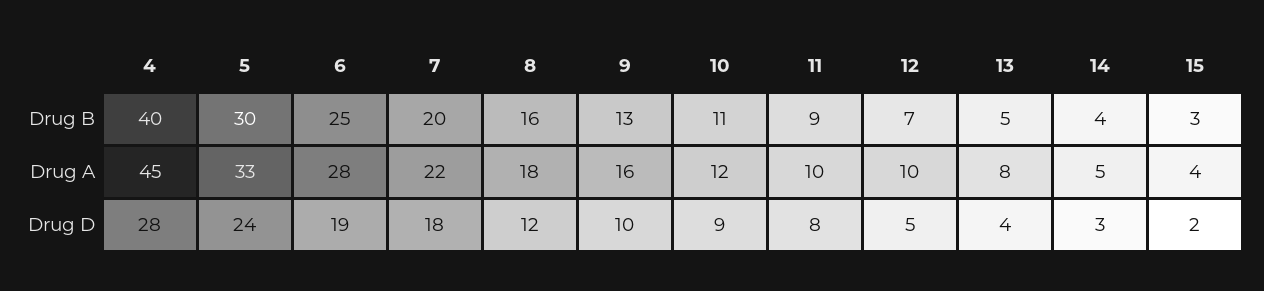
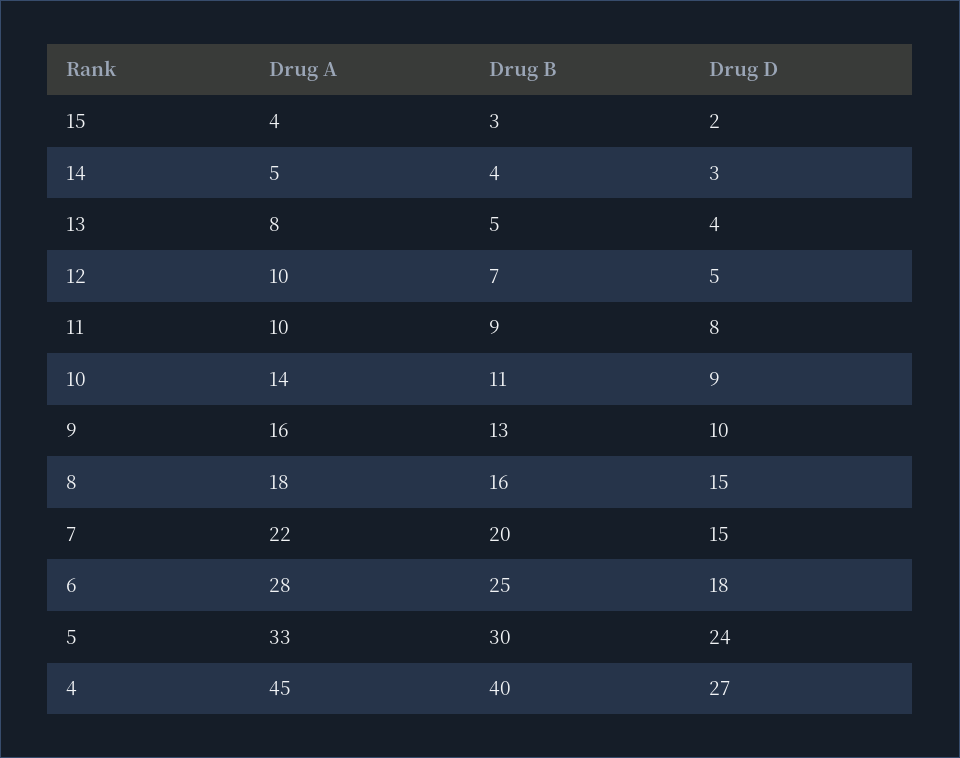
10, Drug A: 12 -> 14
4, Drug D: 28 -> 27
6, Drug D: 19 -> 18
7, Drug D: 18 -> 15
8, Drug D: 12 -> 15

